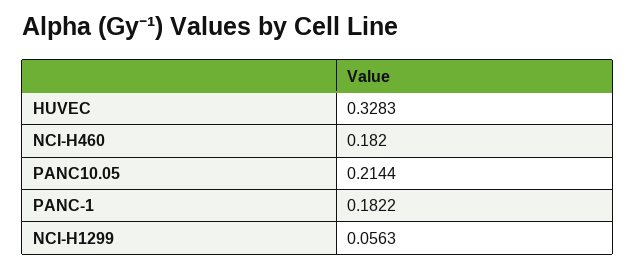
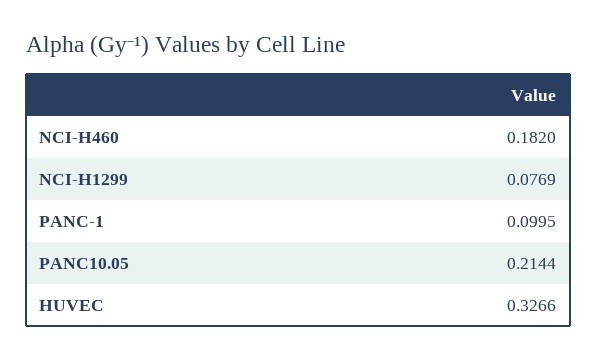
HUVEC: 0.3283 -> 0.3266
PANC-1: 0.1822 -> 0.0995
NCI-H1299: 0.0563 -> 0.0769

